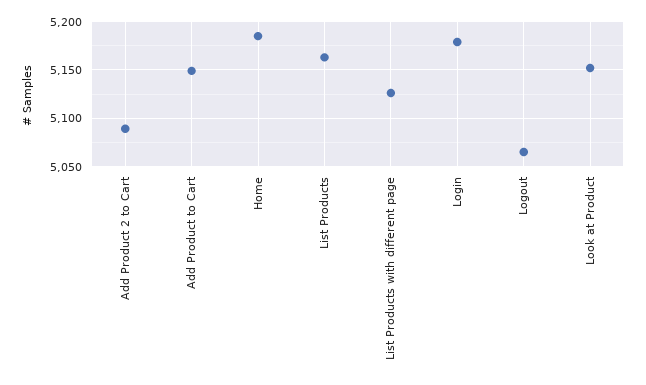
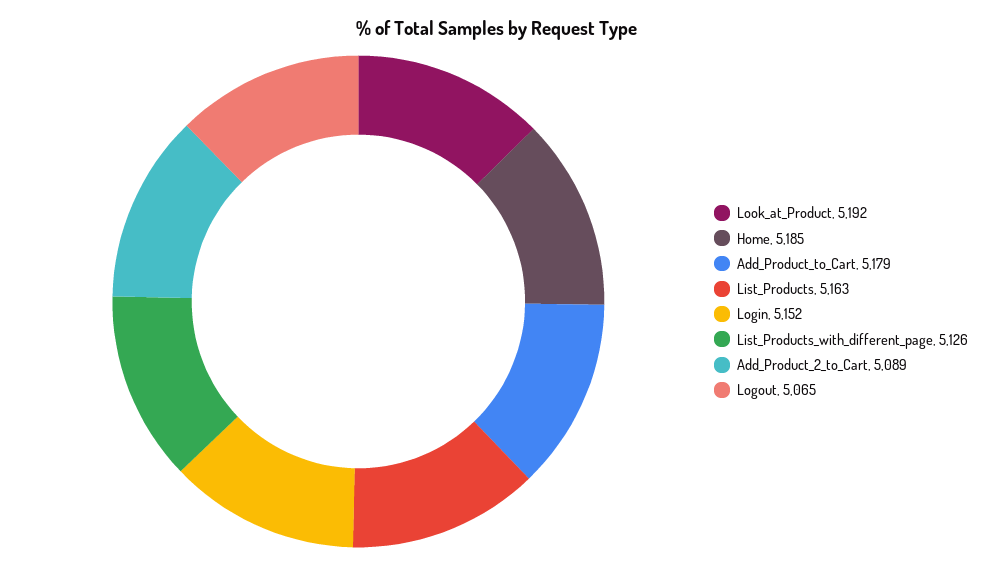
Add Product to Cart: 5150 -> 5179
Login: 5180 -> 5152
Look at Product: 5150 -> 5192

